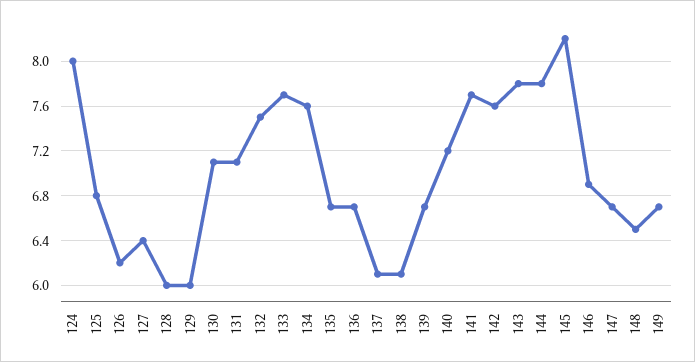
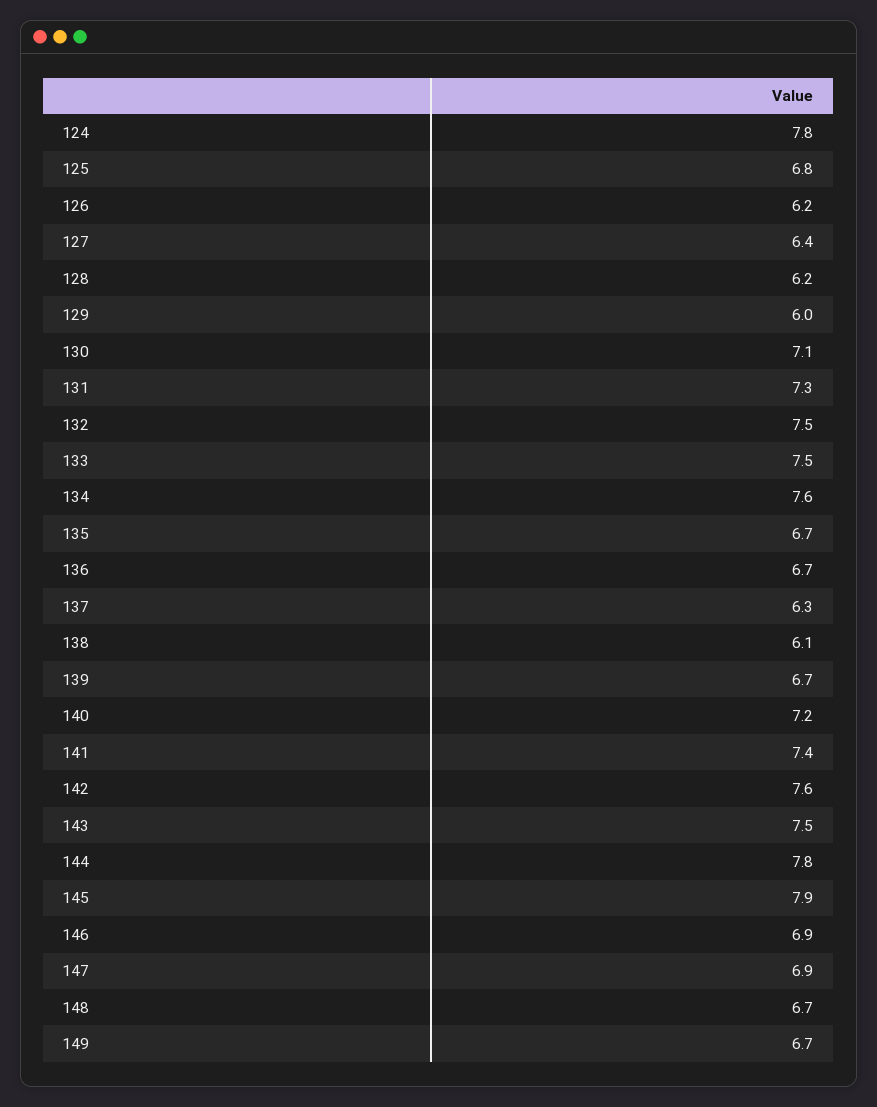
124: 8 -> 7.8
128: 6 -> 6.2
131: 7.1 -> 7.3
133: 7.7 -> 7.5
137: 6.1 -> 6.3
141: 7.7 -> 7.4
143: 7.8 -> 7.5
145: 8.2 -> 7.9
147: 6.7 -> 6.9
148: 6.5 -> 6.7

